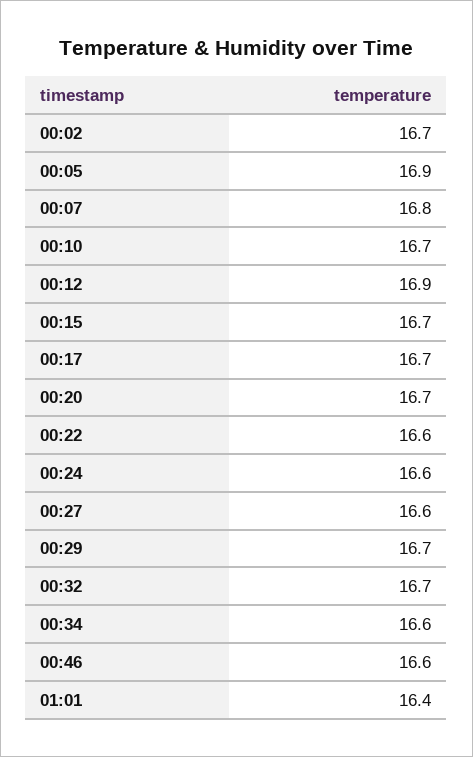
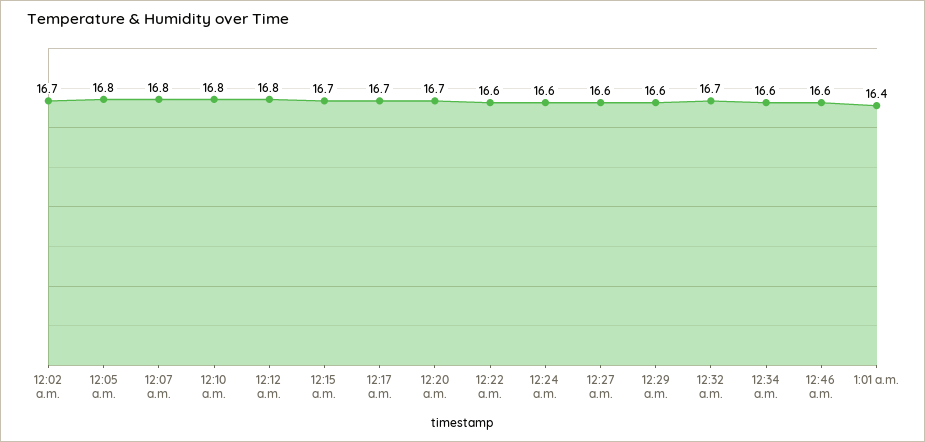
00:05: 16.9 -> 16.8
00:10: 16.7 -> 16.8
00:12: 16.9 -> 16.8
00:29: 16.7 -> 16.6

